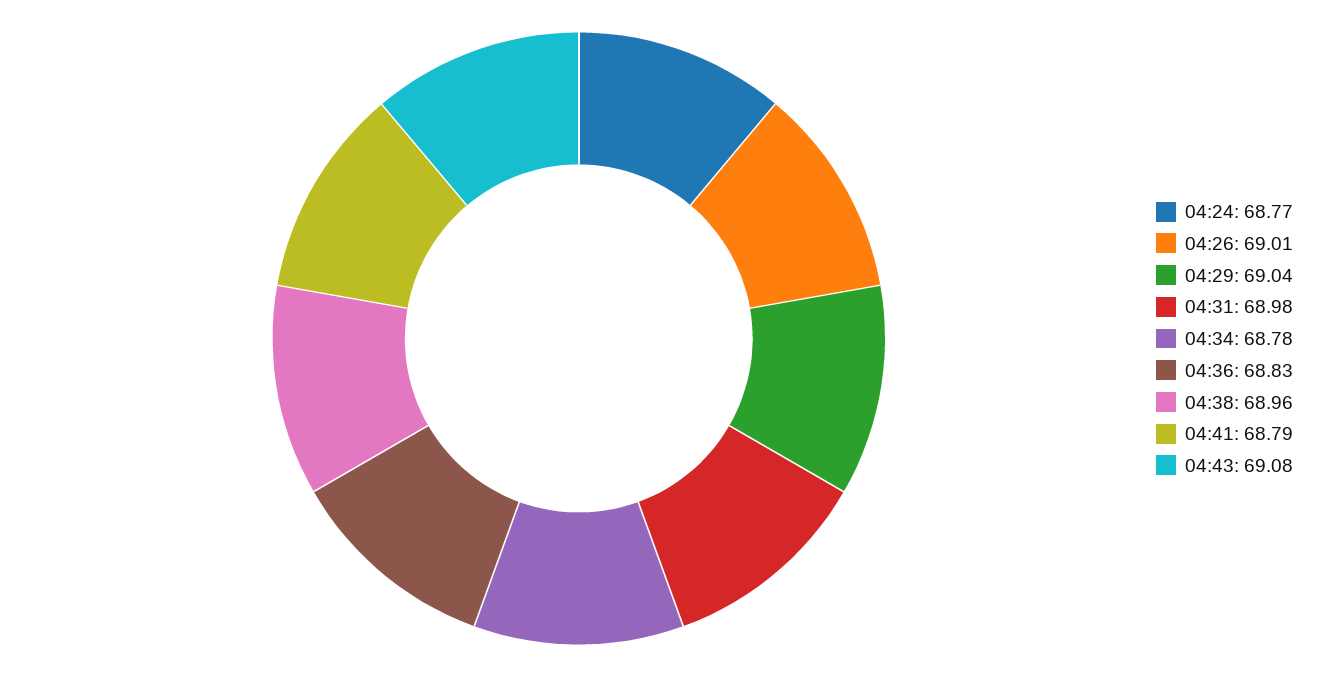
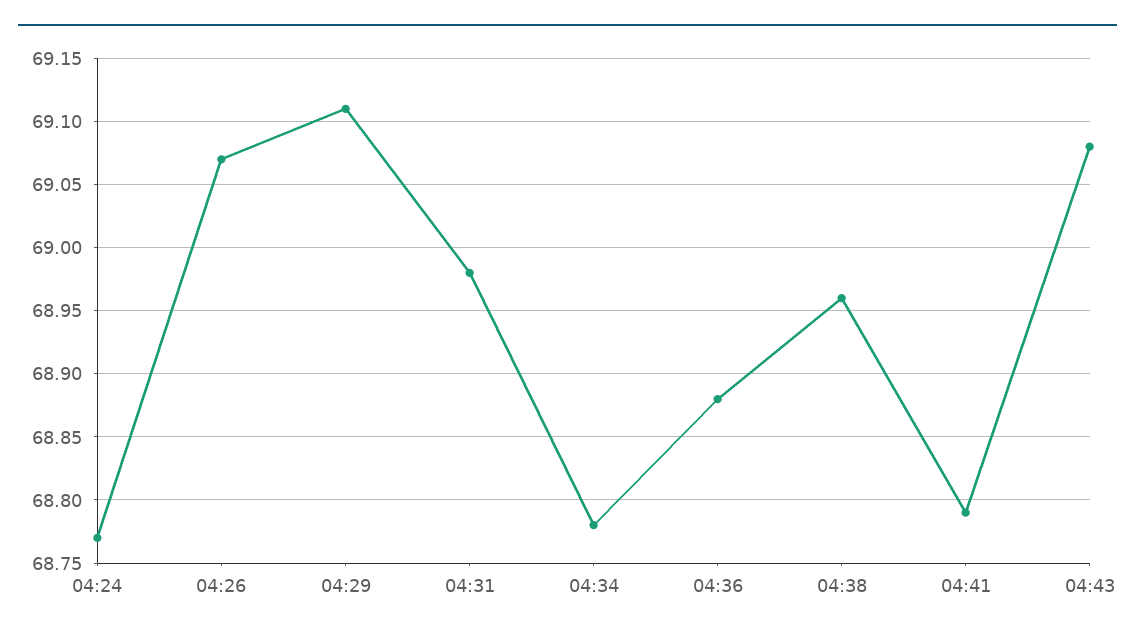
04:26: 69.01 -> 69.07
04:29: 69.04 -> 69.11
04:36: 68.83 -> 68.88

